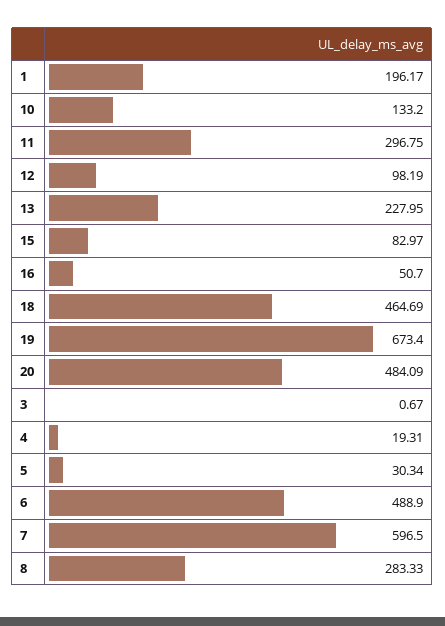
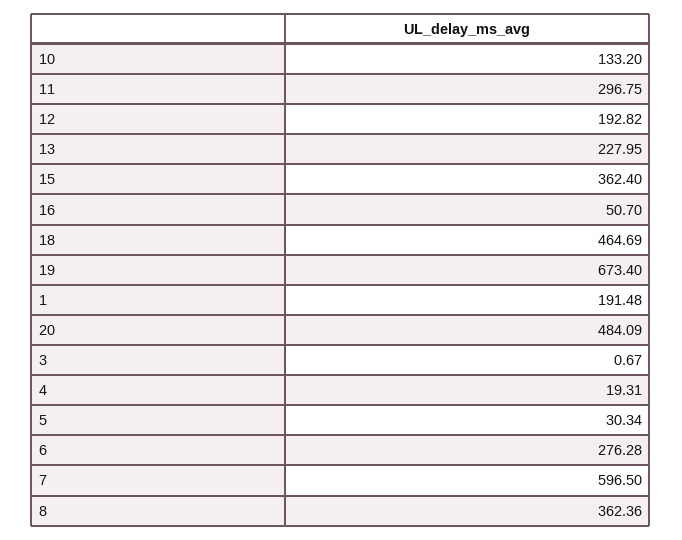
1: 196.17 -> 191.48
12: 98.19 -> 192.82
15: 82.97 -> 362.4
6: 488.9 -> 276.28
8: 283.33 -> 362.36

